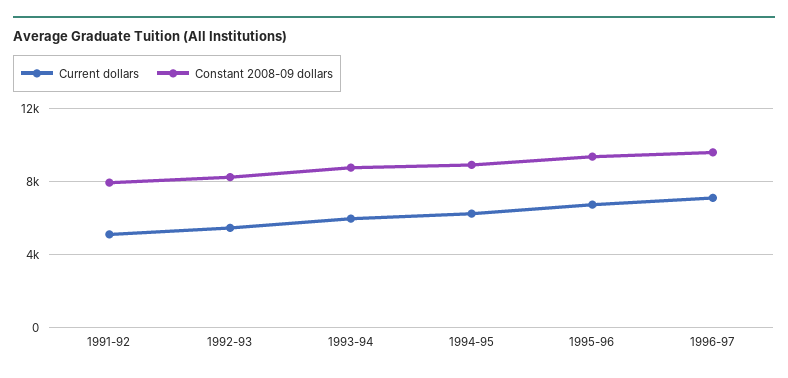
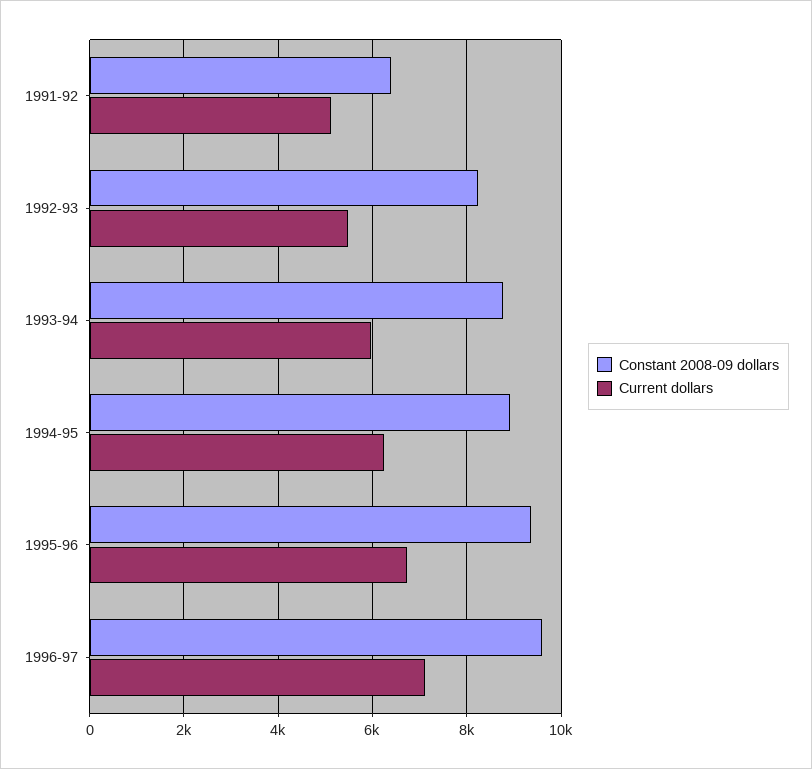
Constant 2008-09 dollars, 1991-92: 8000 -> 6400

